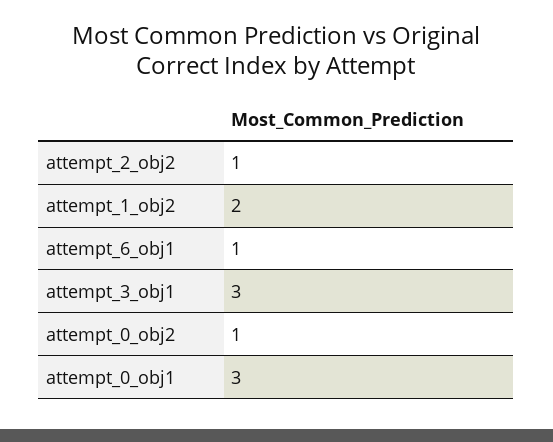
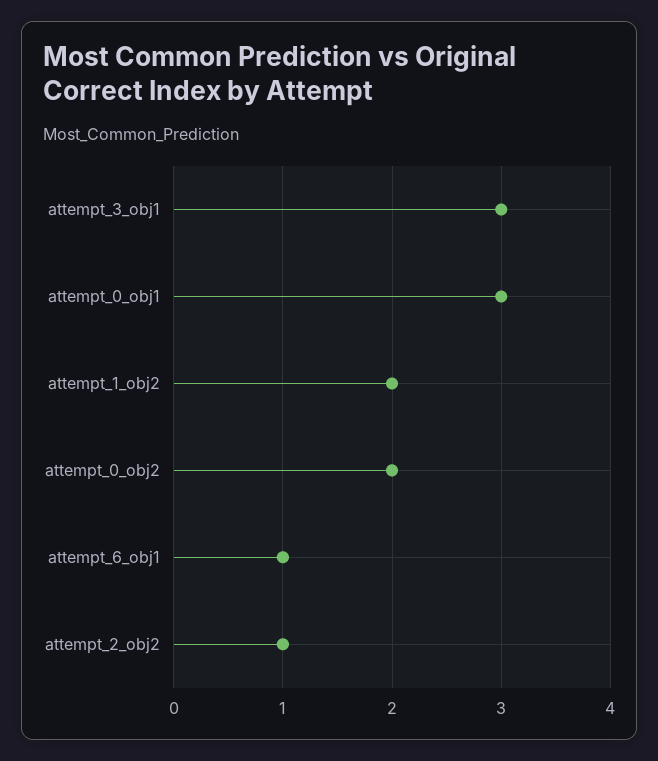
attempt_0_obj2: 1 -> 2

